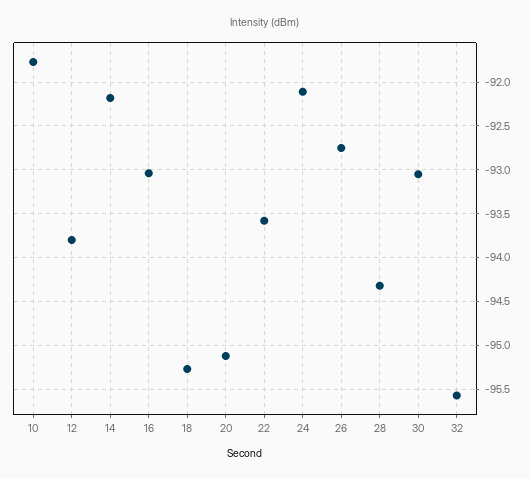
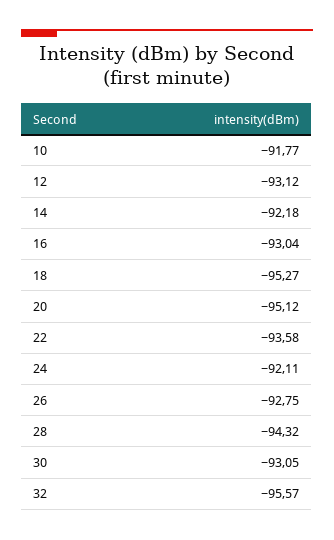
12: -93.8 -> -93.12

